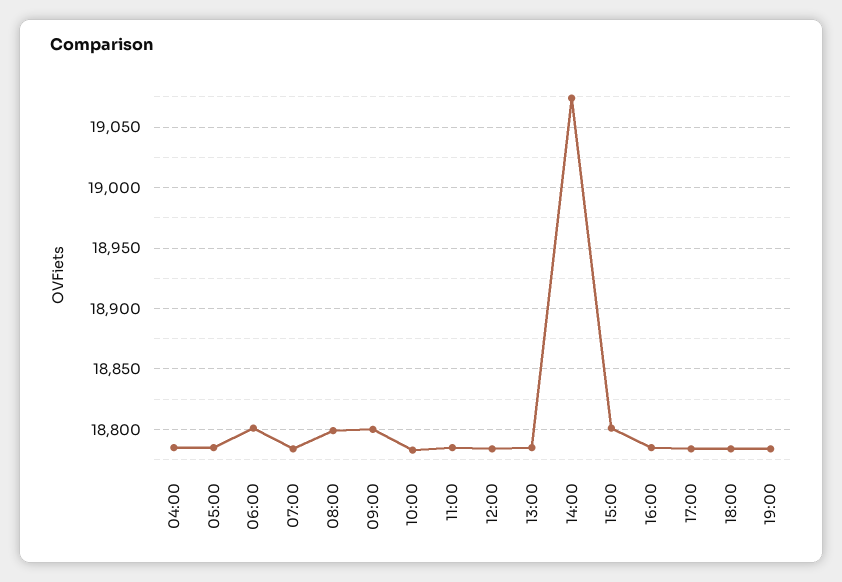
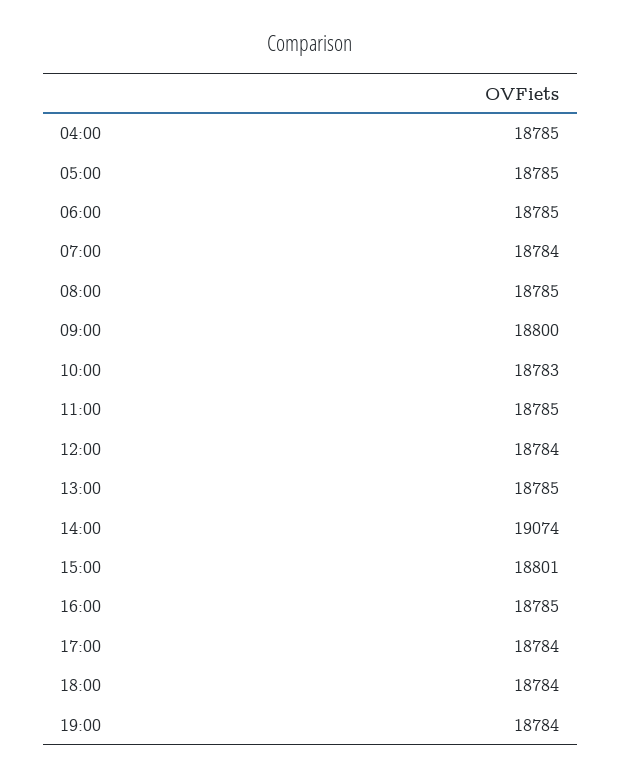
06:00: 18800 -> 18785
08:00: 18800 -> 18785

